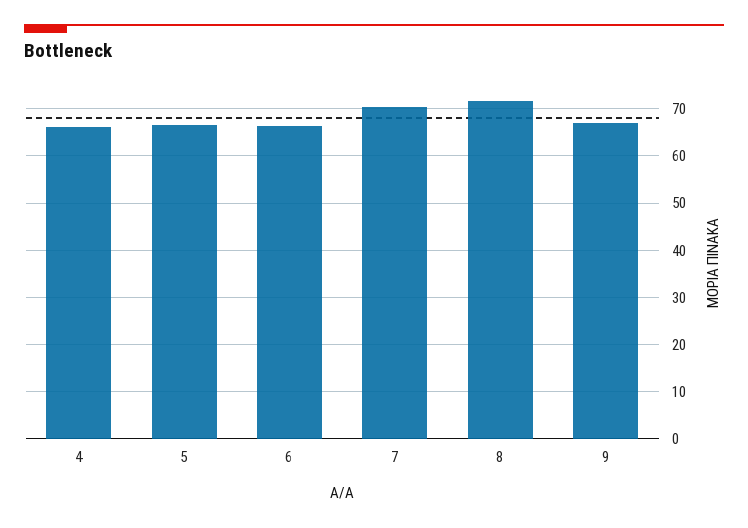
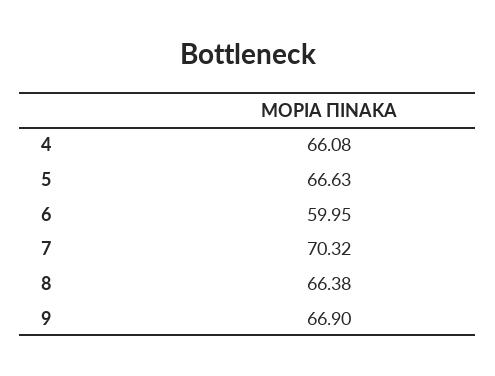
6: 66 -> 59.95
8: 72 -> 66.38

